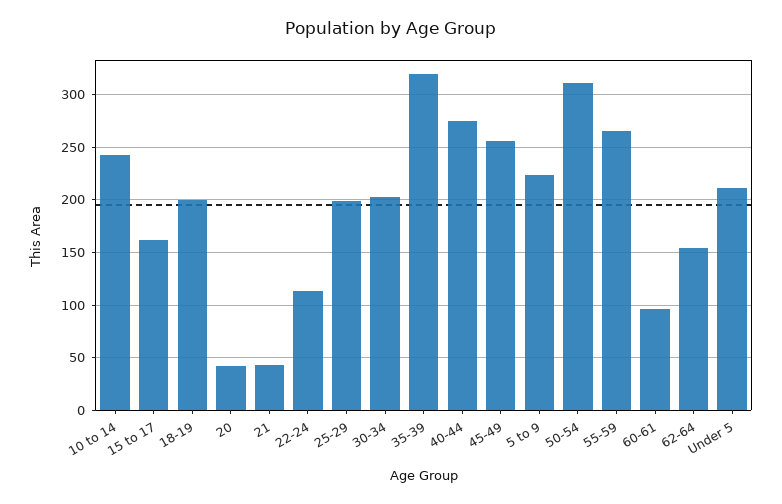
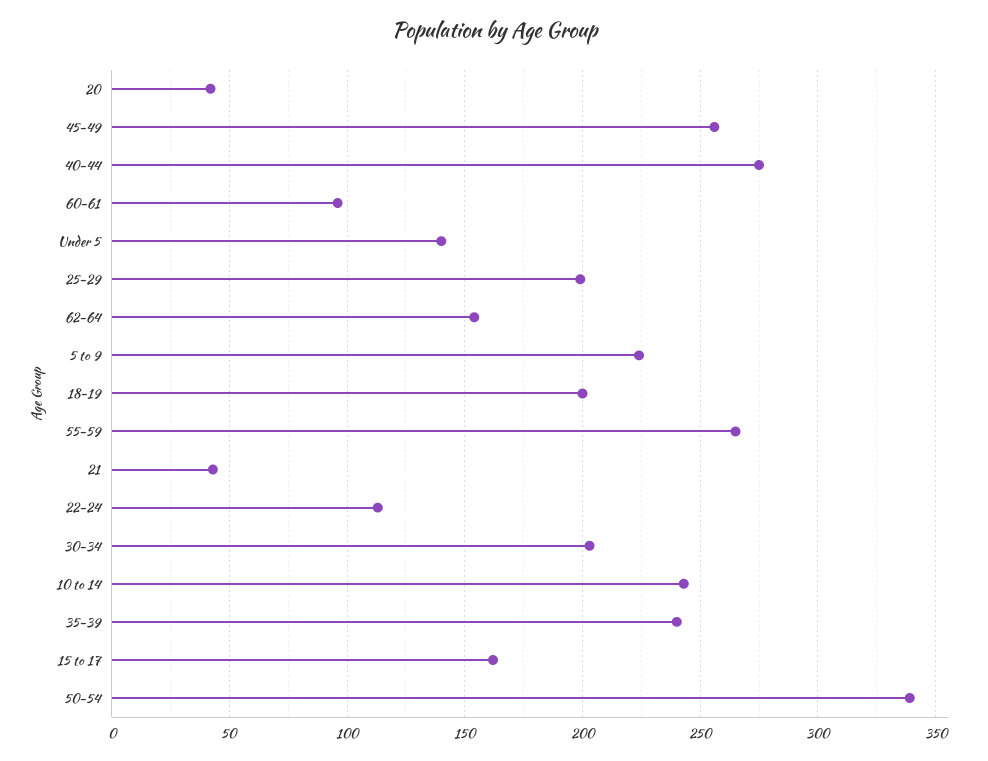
35-39: 320 -> 240
50-54: 310 -> 340
Under 5: 210 -> 140

